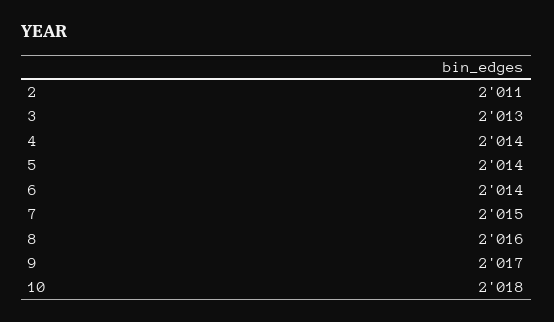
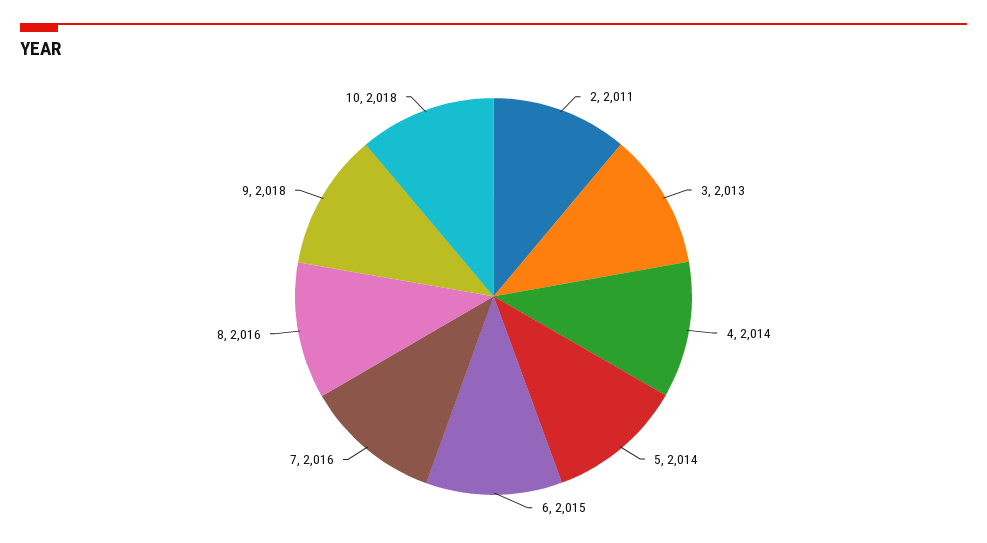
6: 2014 -> 2015
7: 2015 -> 2016
9: 2017 -> 2018

